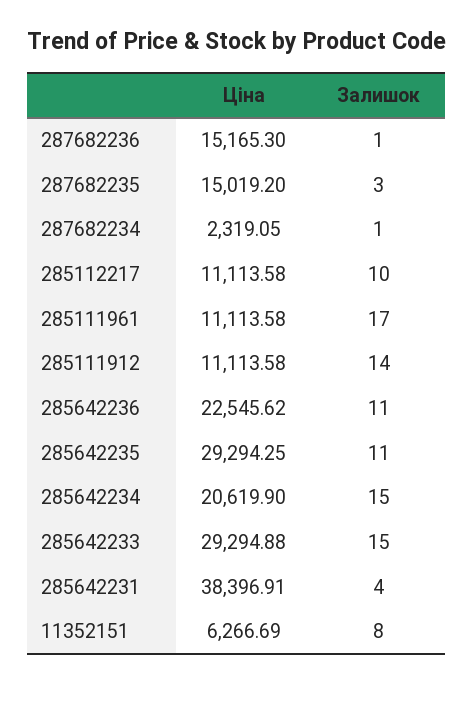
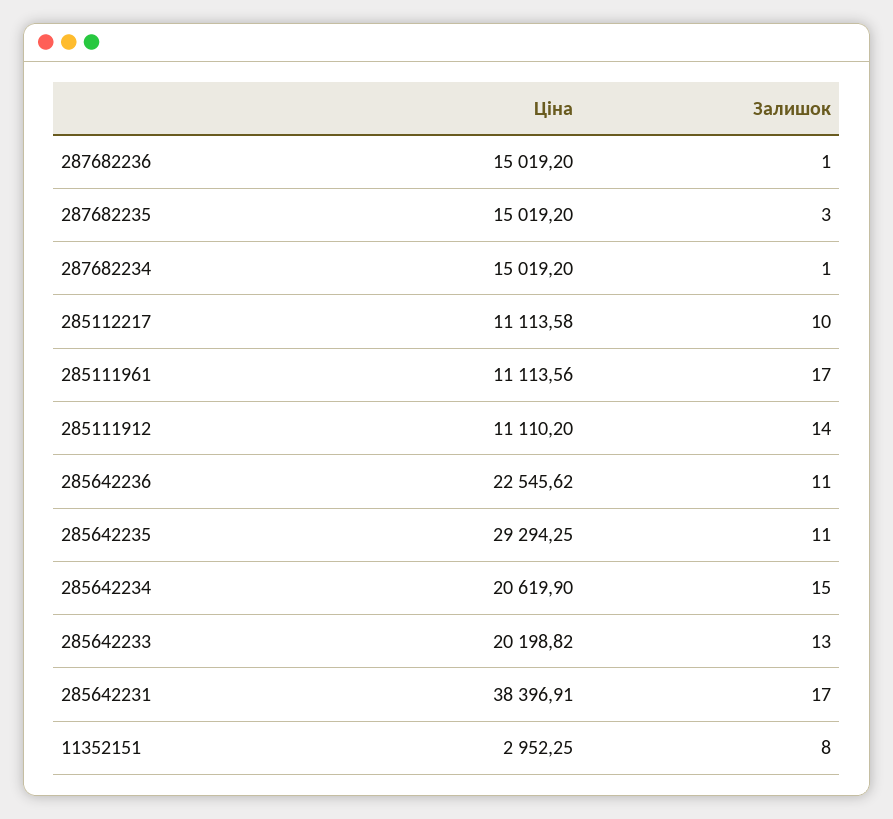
Ціна, 287682236: 15165.3 -> 15019.2
Ціна, 287682234: 2319.05 -> 15019.2
Ціна, 285111961: 11113.58 -> 11113.56
Ціна, 285111912: 11113.58 -> 11110.2
Ціна, 285642233: 29294.88 -> 20198.82
Залишок, 285642233: 15 -> 13
Залишок, 285642231: 4 -> 17
Ціна, 11352151: 6266.69 -> 2952.25

